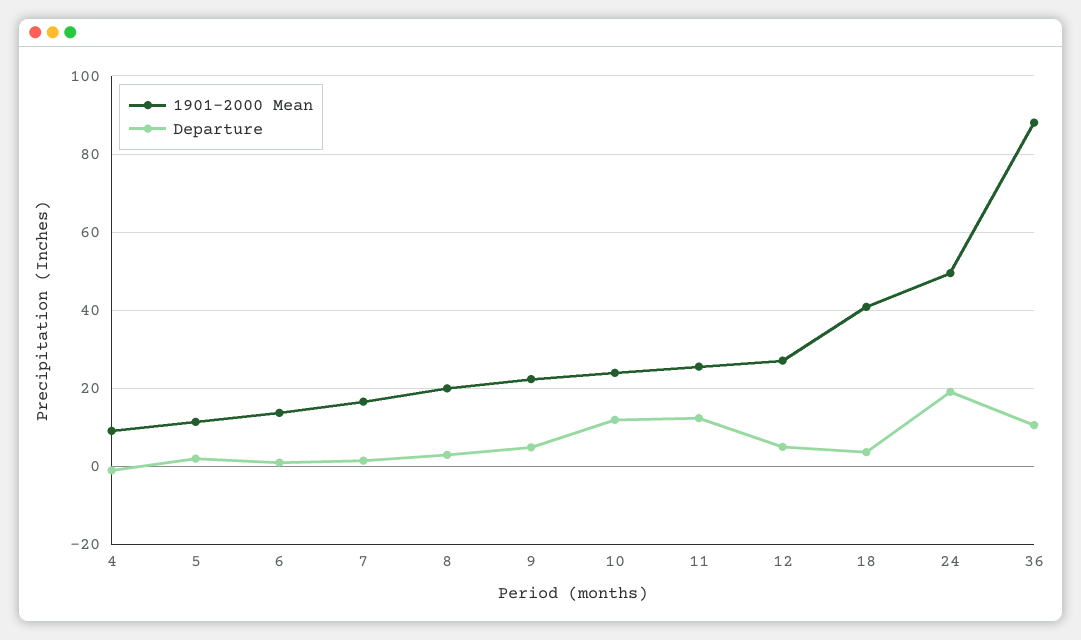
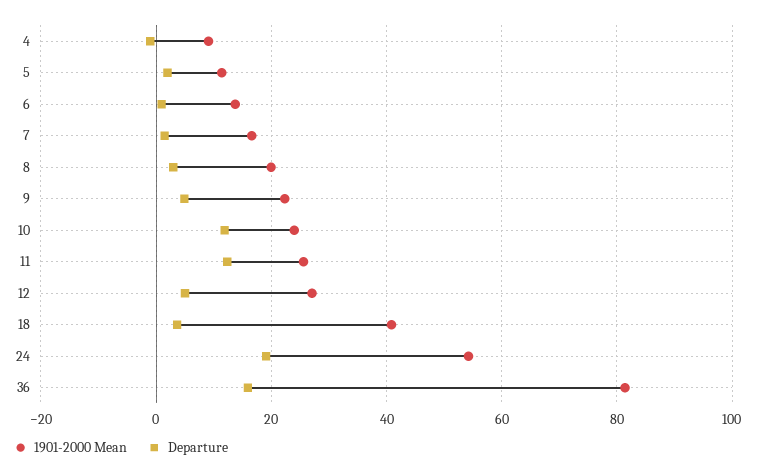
1901-2000 Mean, 24: 50 -> 54
1901-2000 Mean, 36: 88 -> 82
Departure, 36: 10 -> 16

